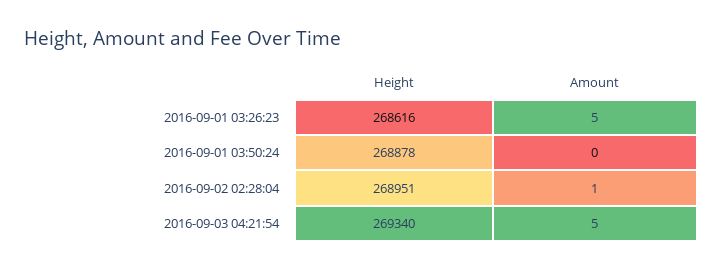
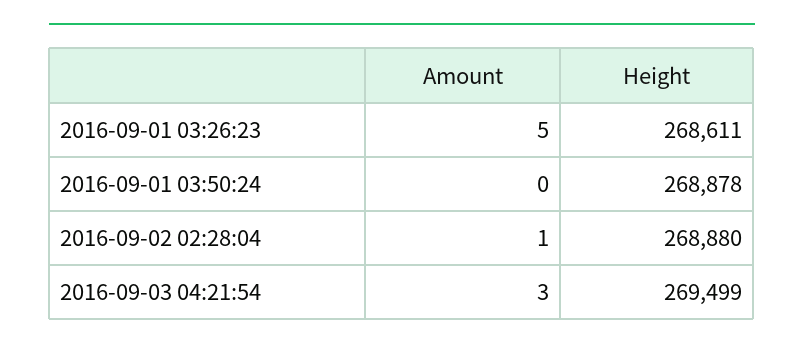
Height, 2016-09-01 03:26:23: 268616 -> 268611
Height, 2016-09-02 02:28:04: 268951 -> 268880
Height, 2016-09-03 04:21:54: 269340 -> 269499
Amount, 2016-09-03 04:21:54: 5 -> 3

